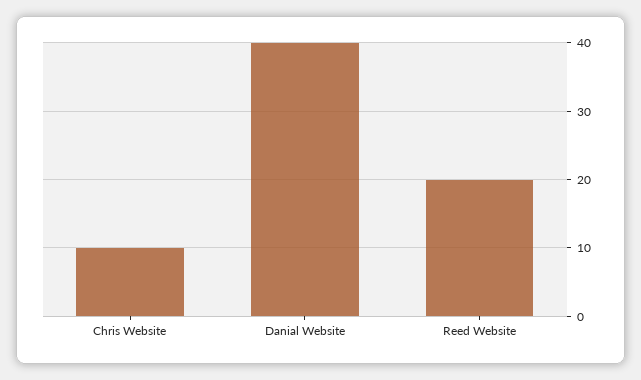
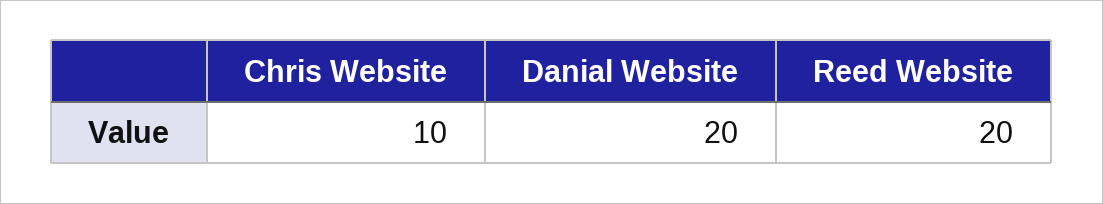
Danial Website: 40 -> 20

